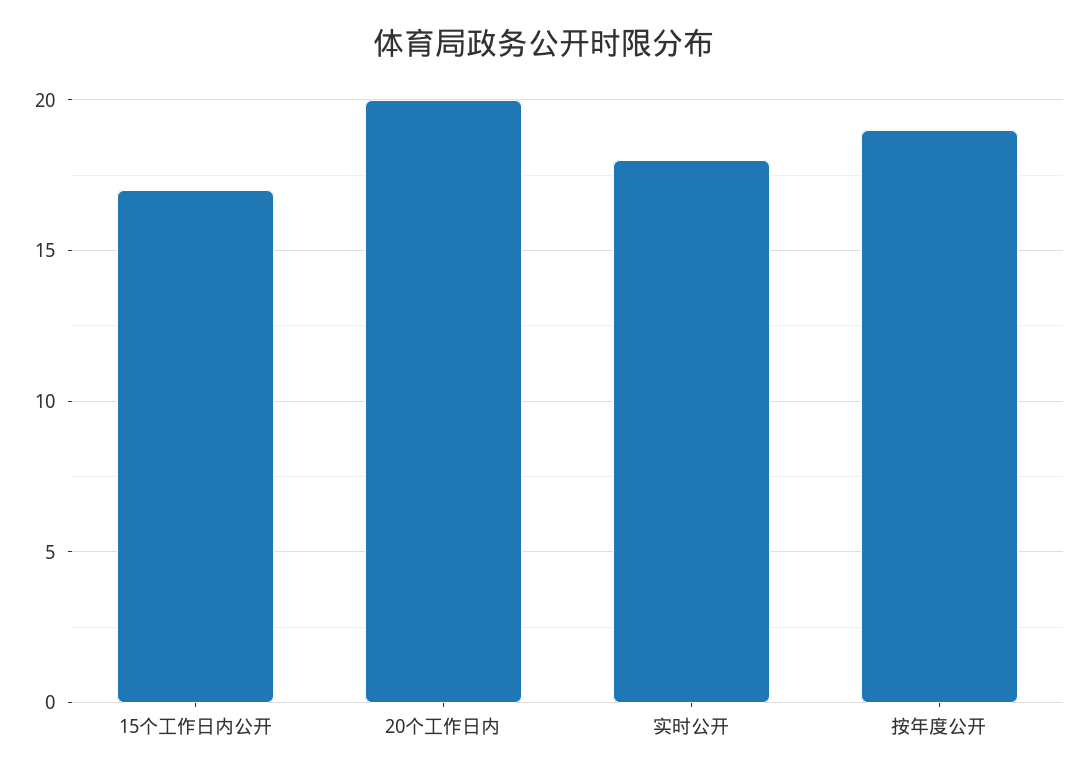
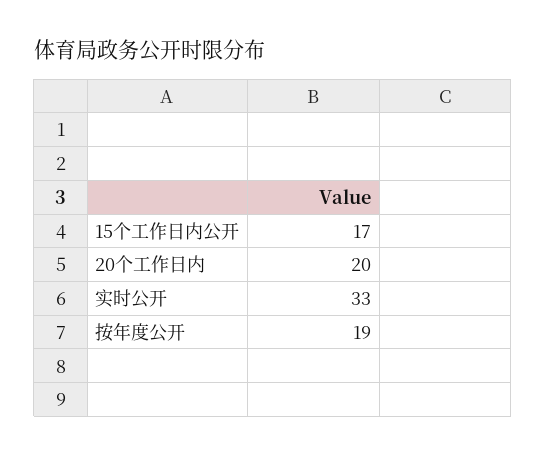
实时公开: 18 -> 33

